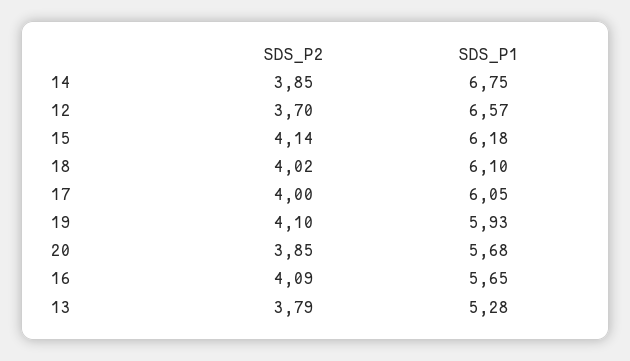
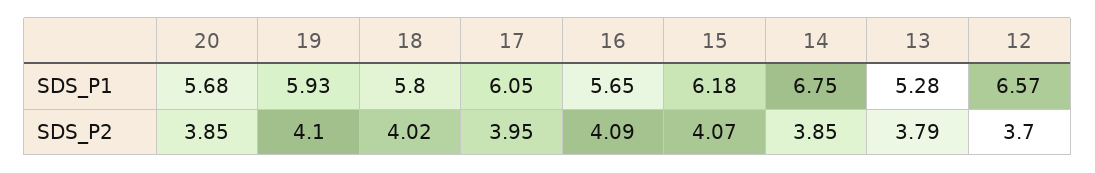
SDS_P2, 15: 4.14 -> 4.07
SDS_P1, 18: 6.1 -> 5.8
SDS_P2, 17: 4 -> 3.95

